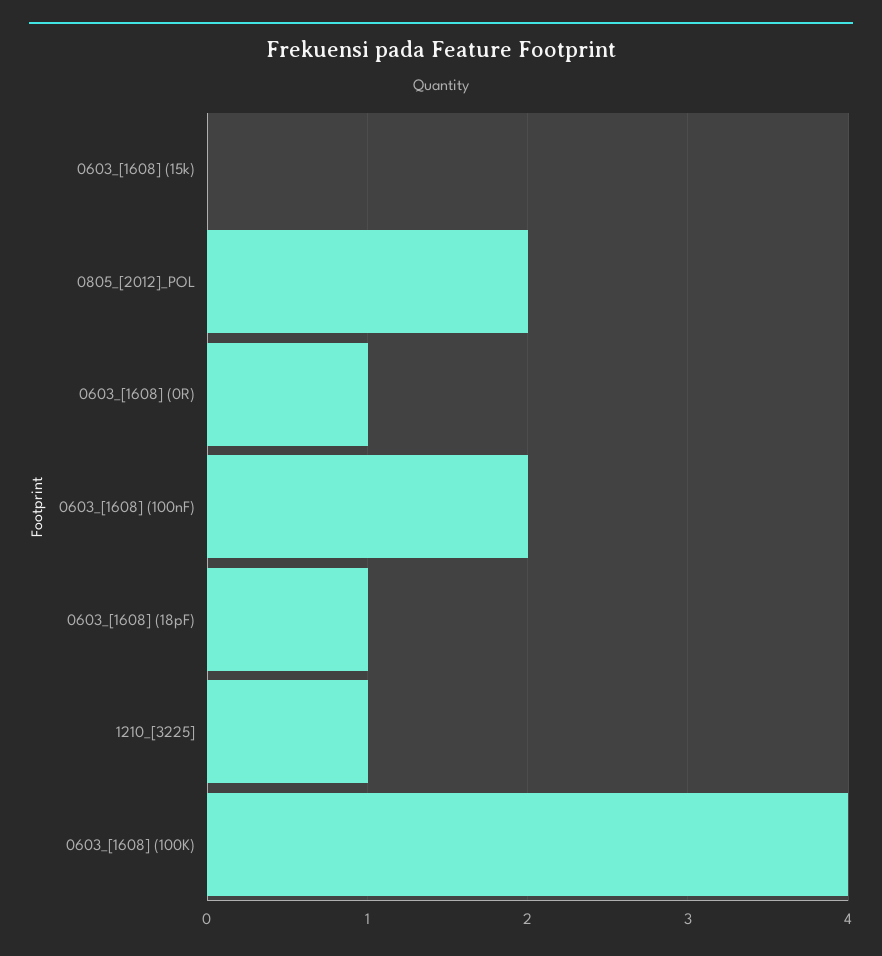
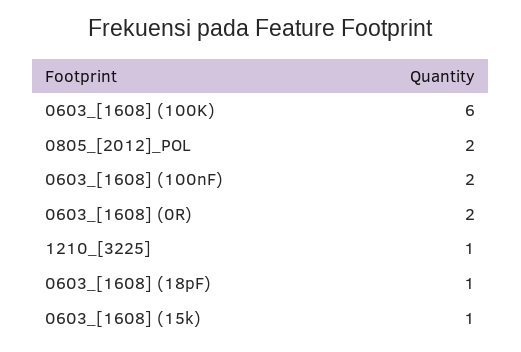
0603_[1608] (15k): 0 -> 1
0603_[1608] (0R): 1 -> 2
0603_[1608] (100K): 4 -> 6

